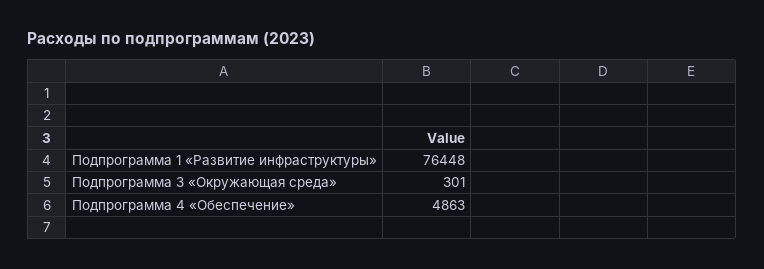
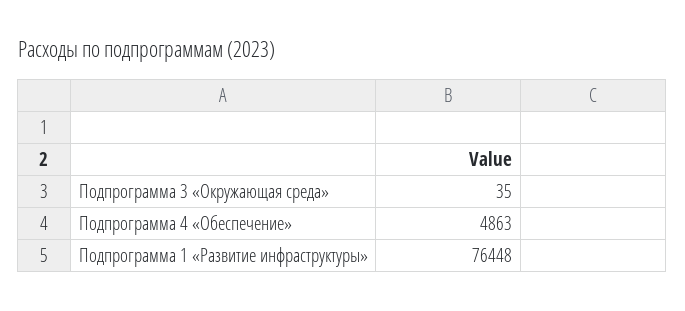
Подпрограмма 3 «Окружающая среда»: 301 -> 35

